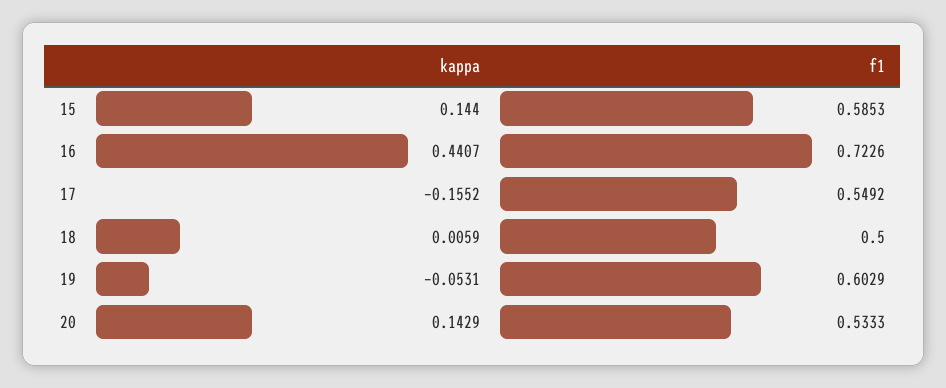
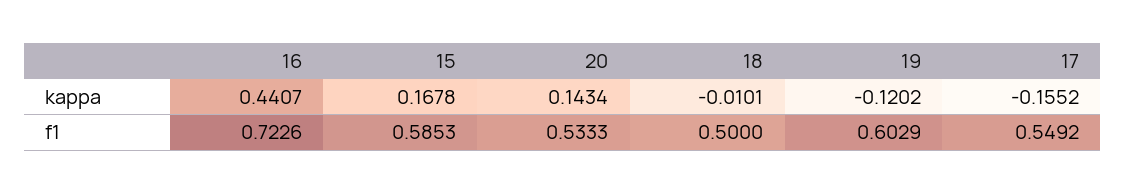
kappa, 15: 0.144 -> 0.1678
kappa, 18: 0.0059 -> -0.0101
kappa, 19: -0.0531 -> -0.1202
kappa, 20: 0.1429 -> 0.1434

